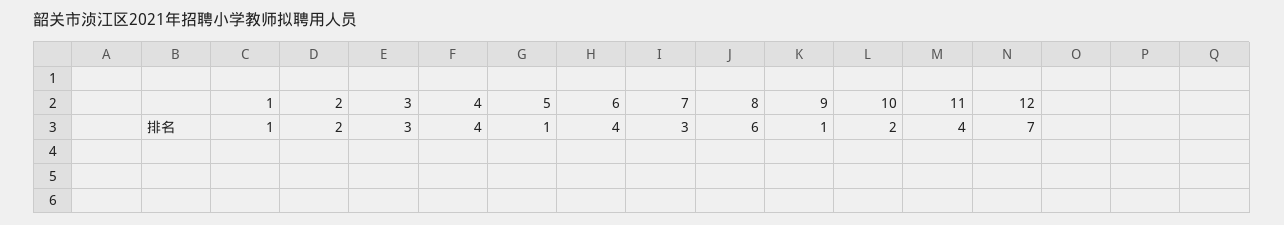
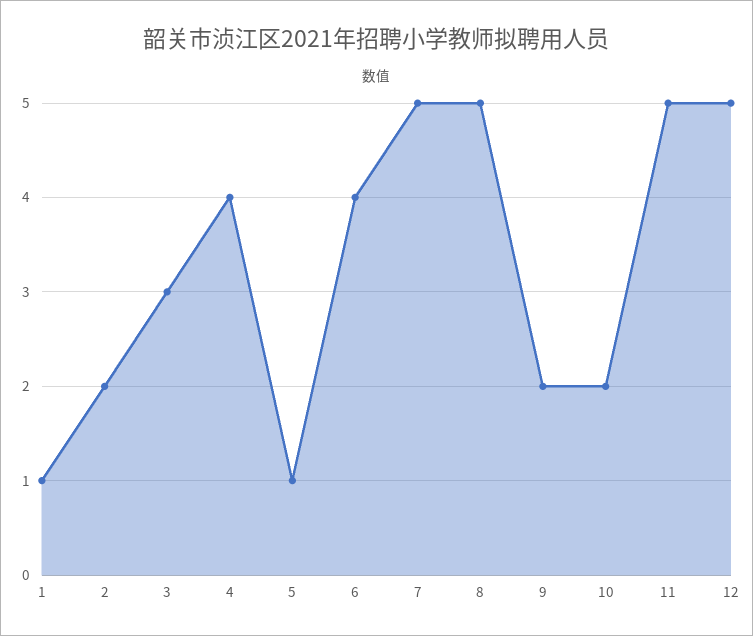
7: 3 -> 5
8: 6 -> 5
9: 1 -> 2
11: 4 -> 5
12: 7 -> 5

